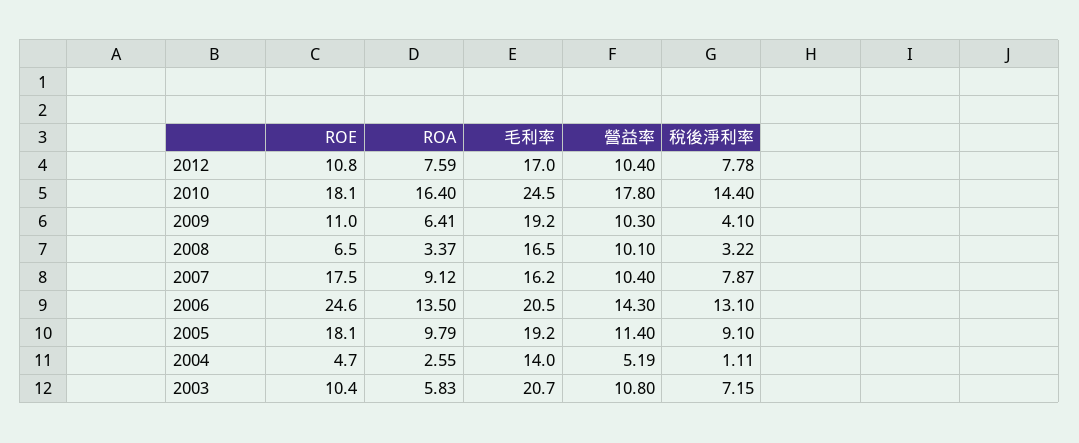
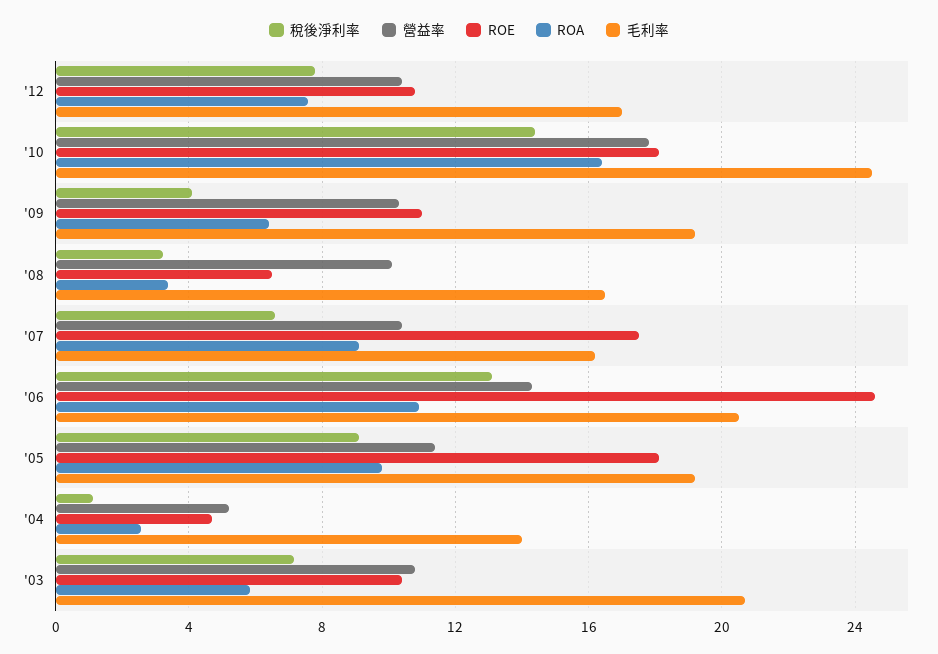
稅後淨利率, 2007: 7.87 -> 6.5
ROA, 2006: 13.5 -> 11

